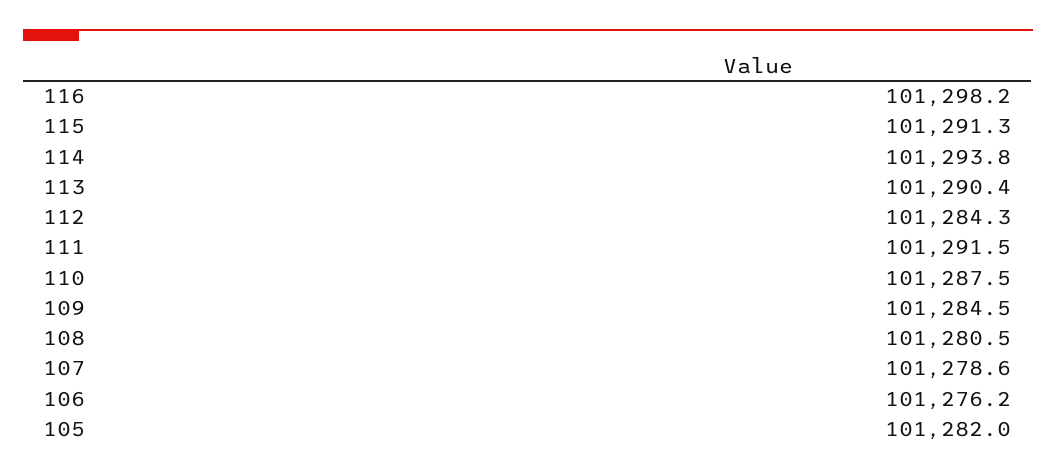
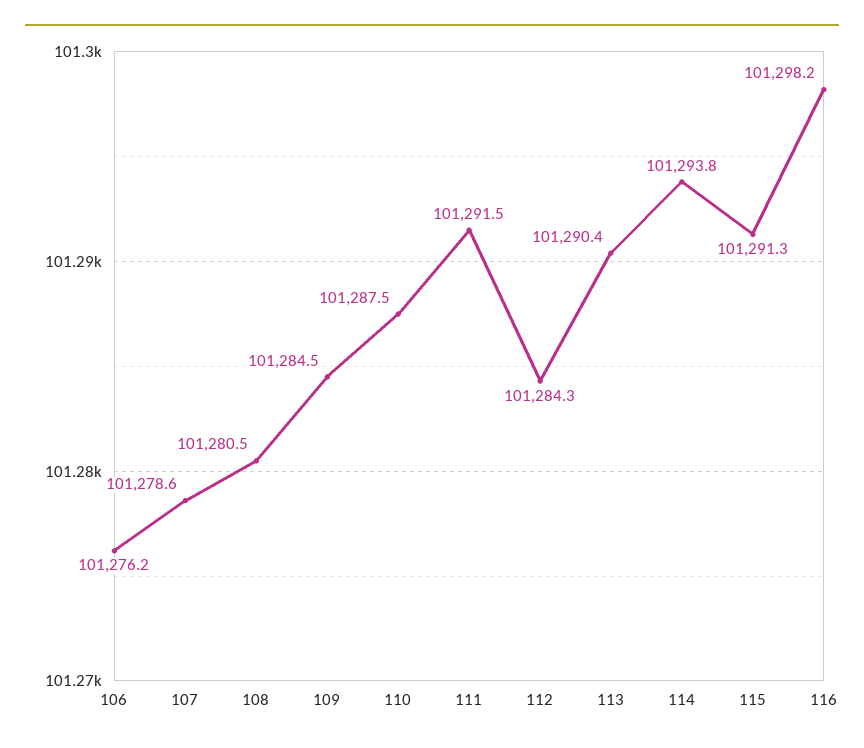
105: 101282 -> none

